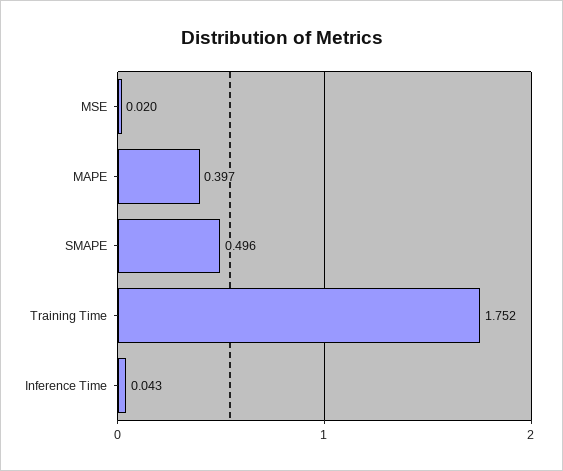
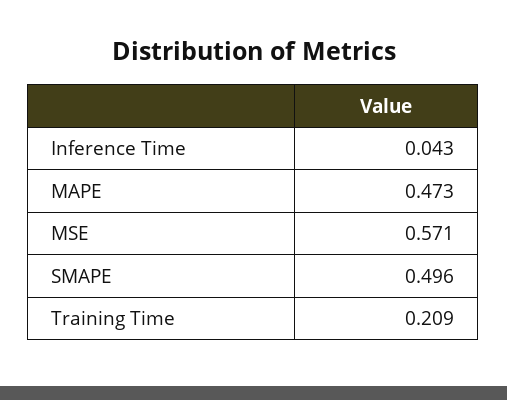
MSE: 0.02 -> 0.571
MAPE: 0.397 -> 0.473
Training Time: 1.752 -> 0.209

